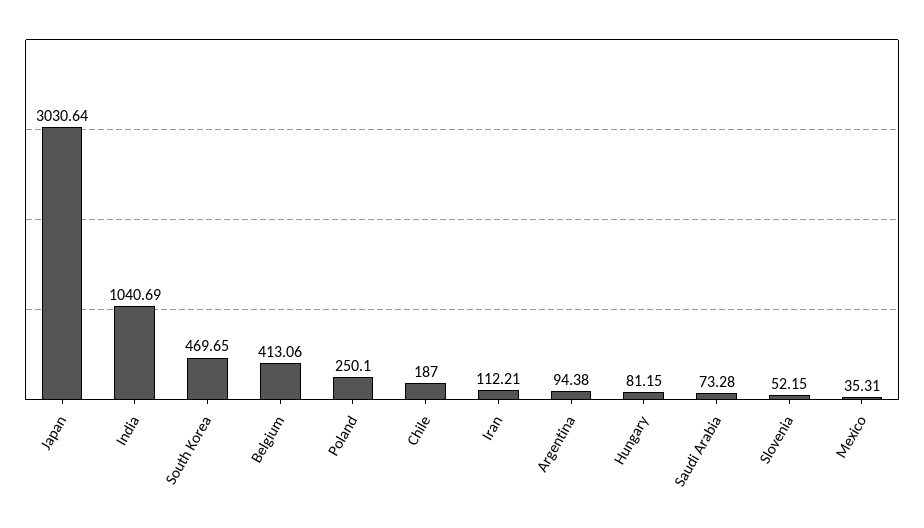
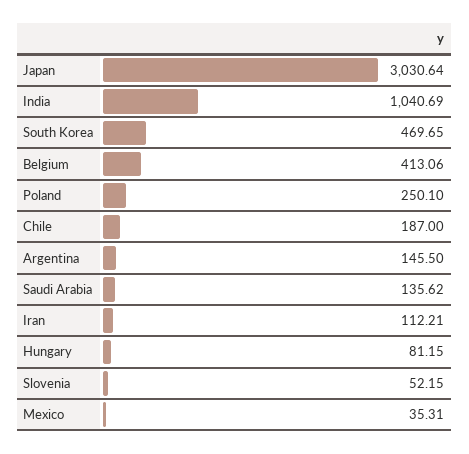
Argentina: 94.38 -> 145.5
Saudi Arabia: 73.28 -> 135.62

